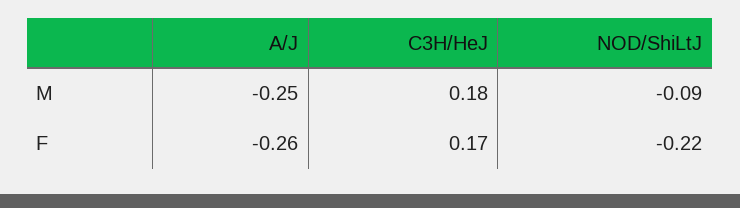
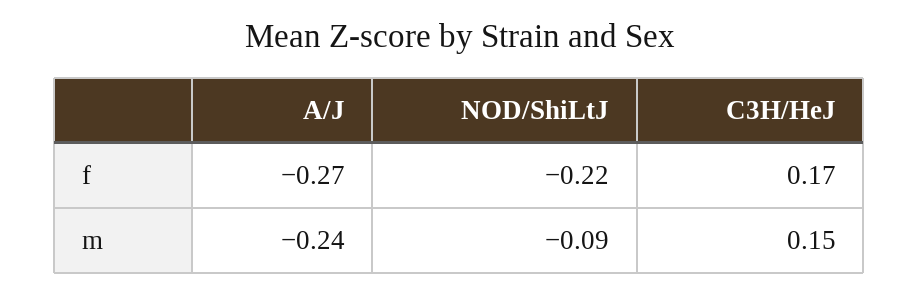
A/J, M: -0.25 -> -0.24
C3H/HeJ, M: 0.18 -> 0.15
A/J, F: -0.26 -> -0.27

